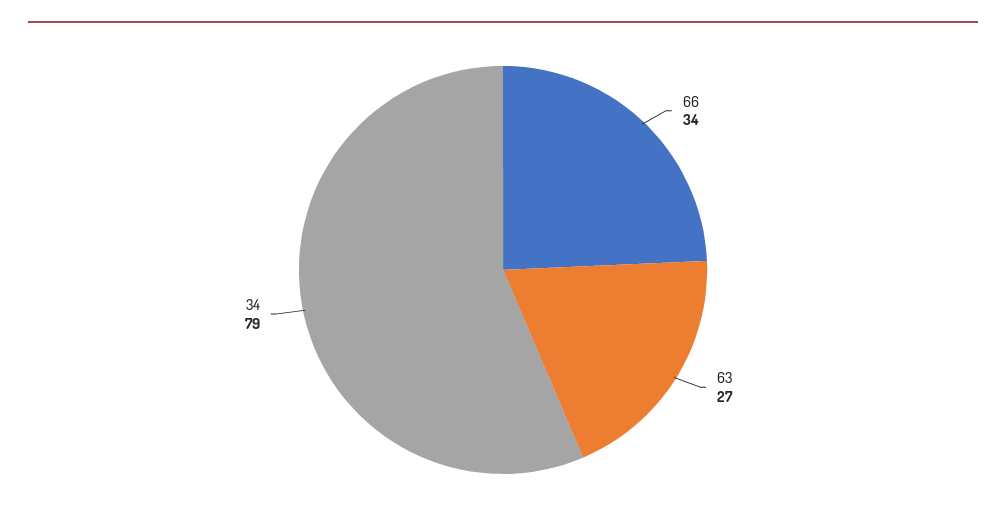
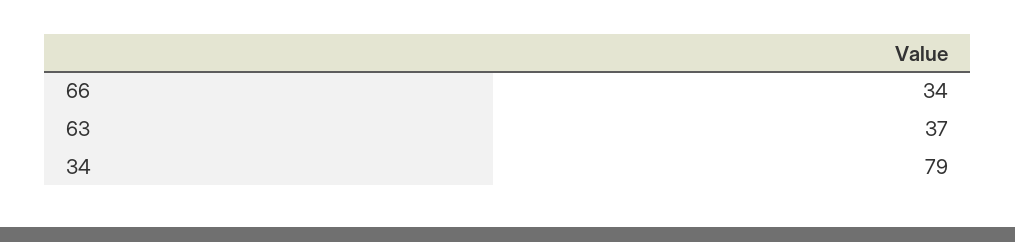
63: 27 -> 37

